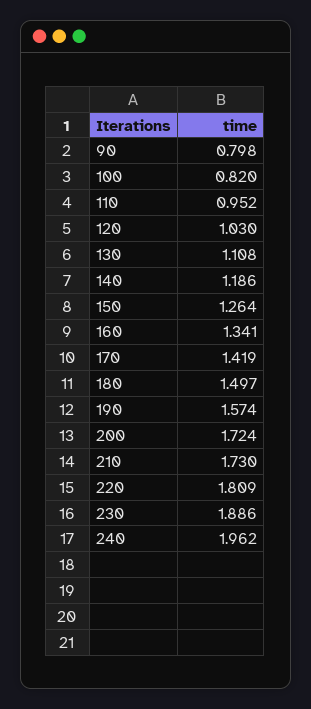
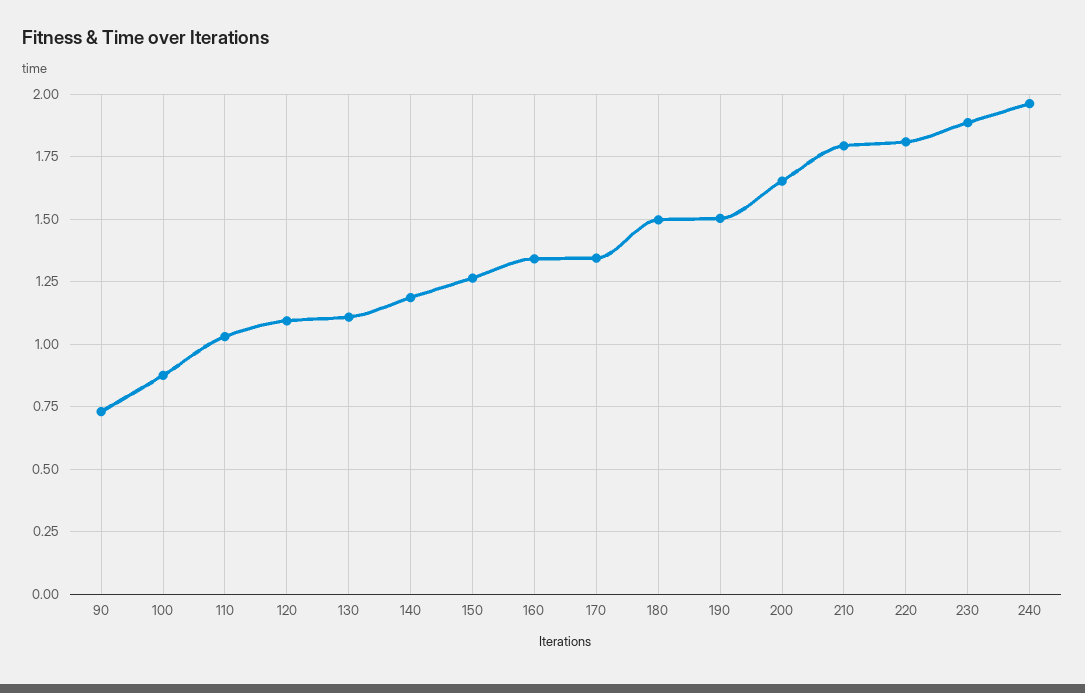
90: 0.798 -> 0.725
100: 0.82 -> 0.875
110: 0.952 -> 1.025
120: 1.03 -> 1.1
170: 1.419 -> 1.35
190: 1.574 -> 1.5
200: 1.724 -> 1.65
210: 1.73 -> 1.8

